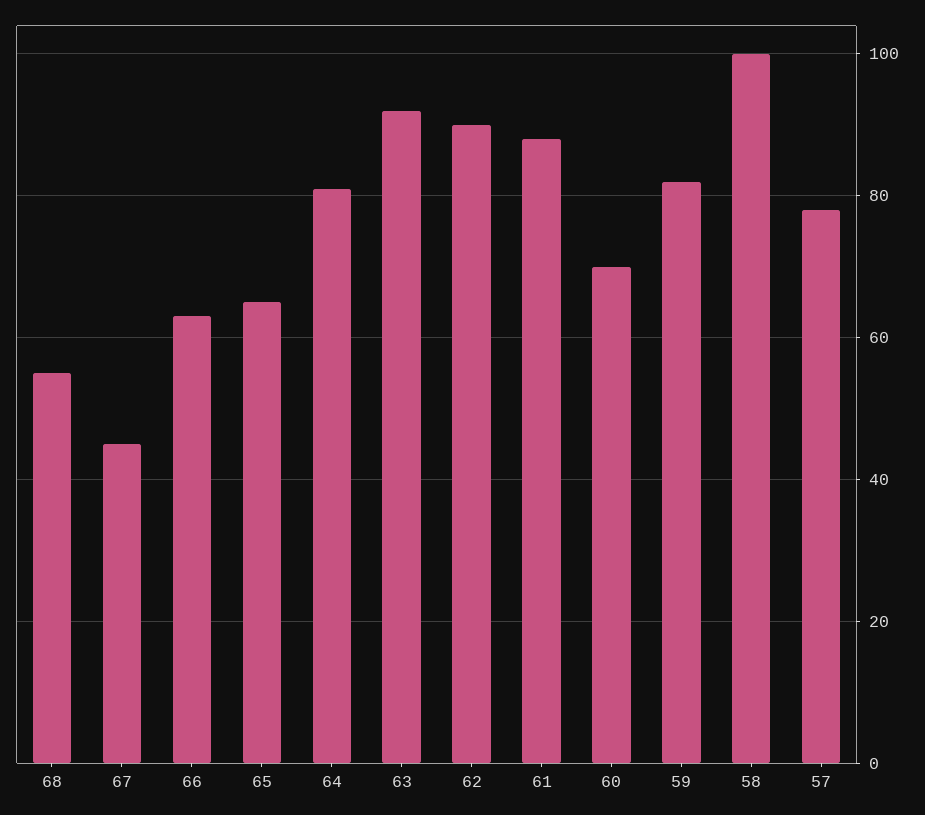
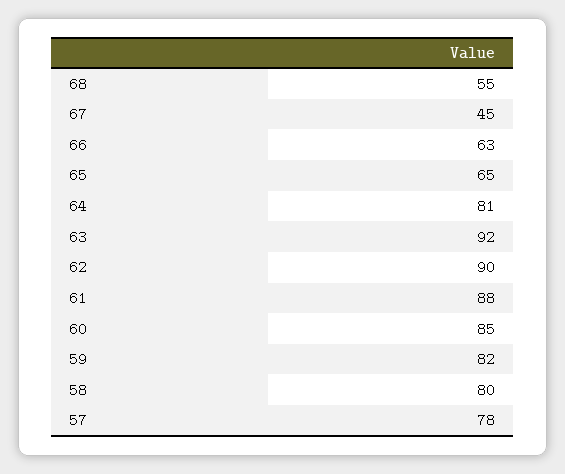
60: 70 -> 85
58: 100 -> 80

